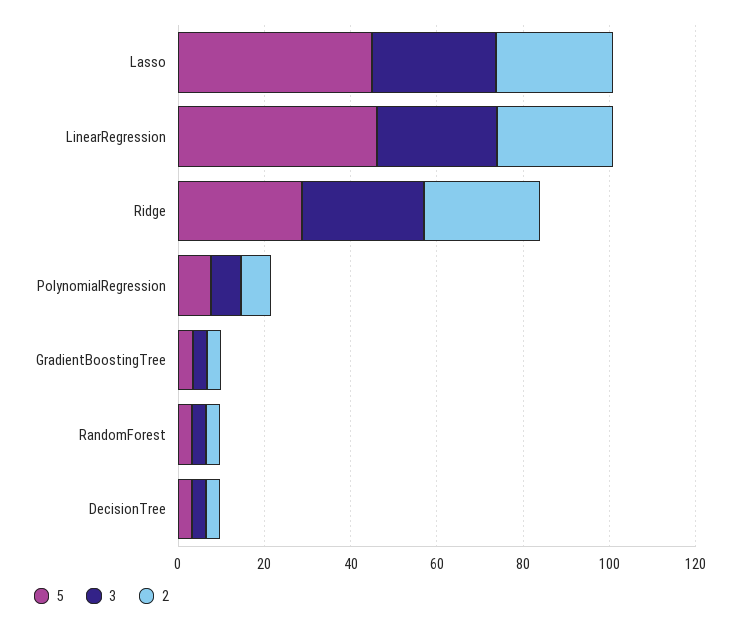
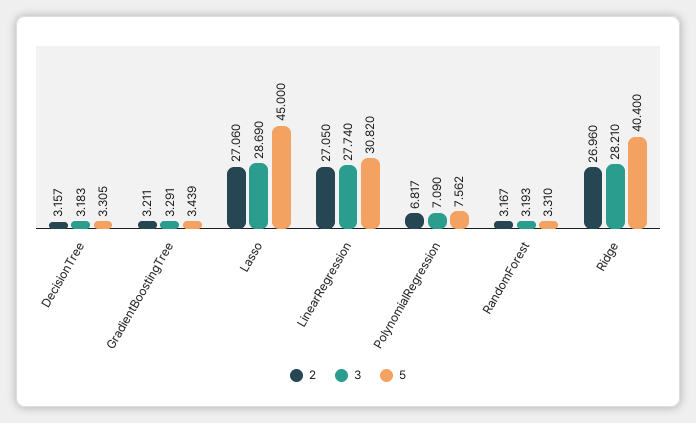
5, LinearRegression: 45 -> 30.82
5, Ridge: 30 -> 40.4

